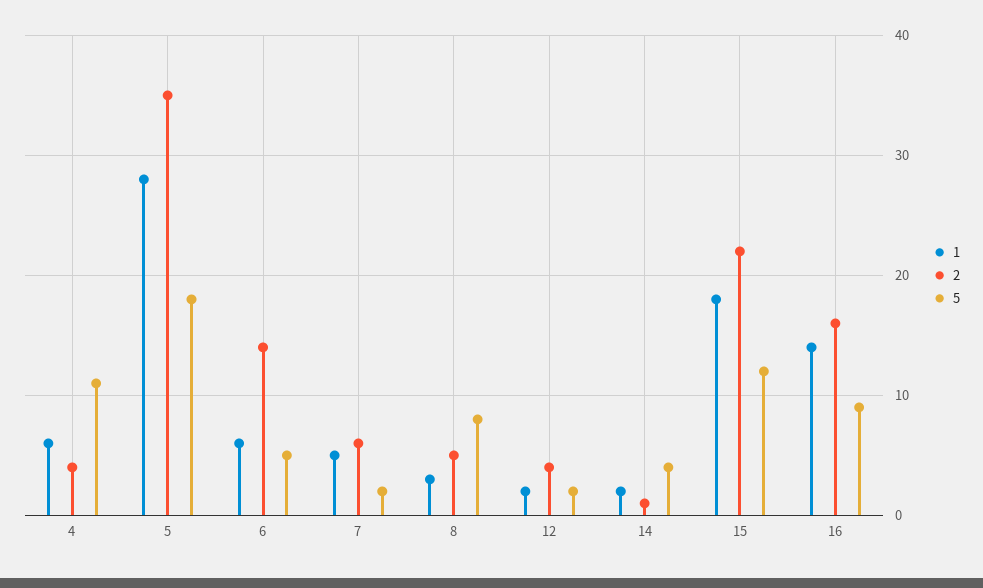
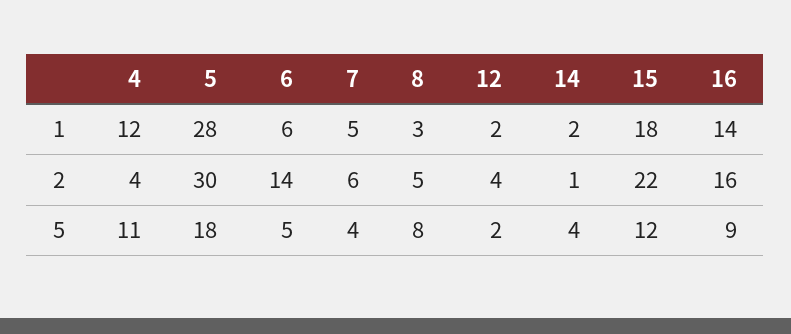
1, 4: 6 -> 12
2, 5: 35 -> 30
5, 7: 2 -> 4

